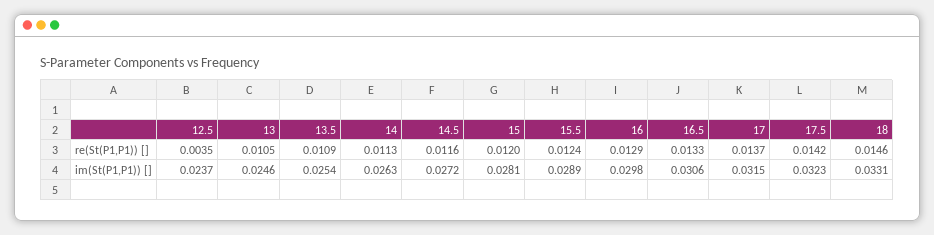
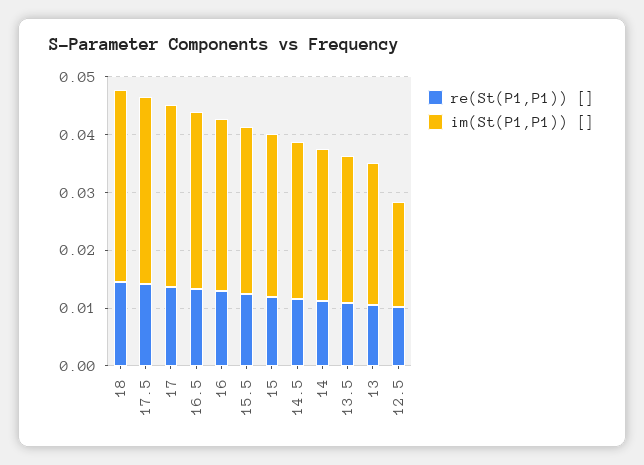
re(St(P1,P1)) [], 12.5: 0.0035 -> 0.01
im(St(P1,P1)) [], 12.5: 0.0237 -> 0.018

